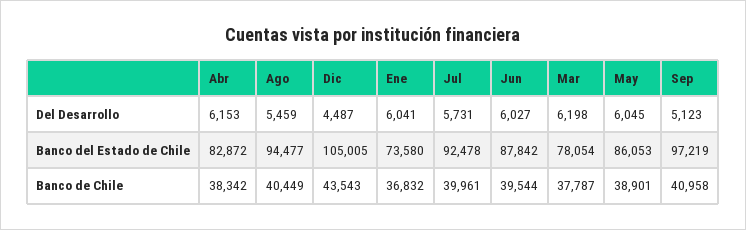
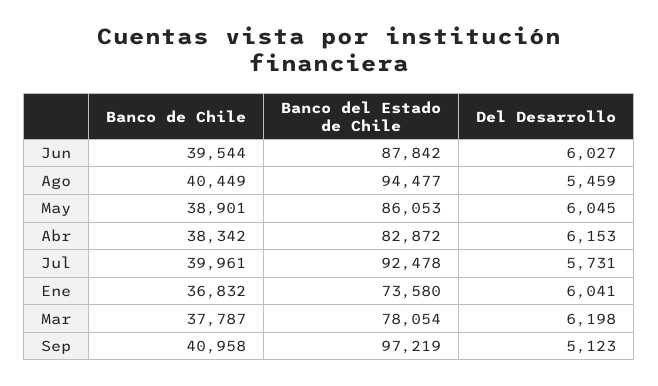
Dic, Del Desarrollo: 4487 -> none
Dic, Banco del Estado de Chile: 105005 -> none
Dic, Banco de Chile: 43543 -> none

